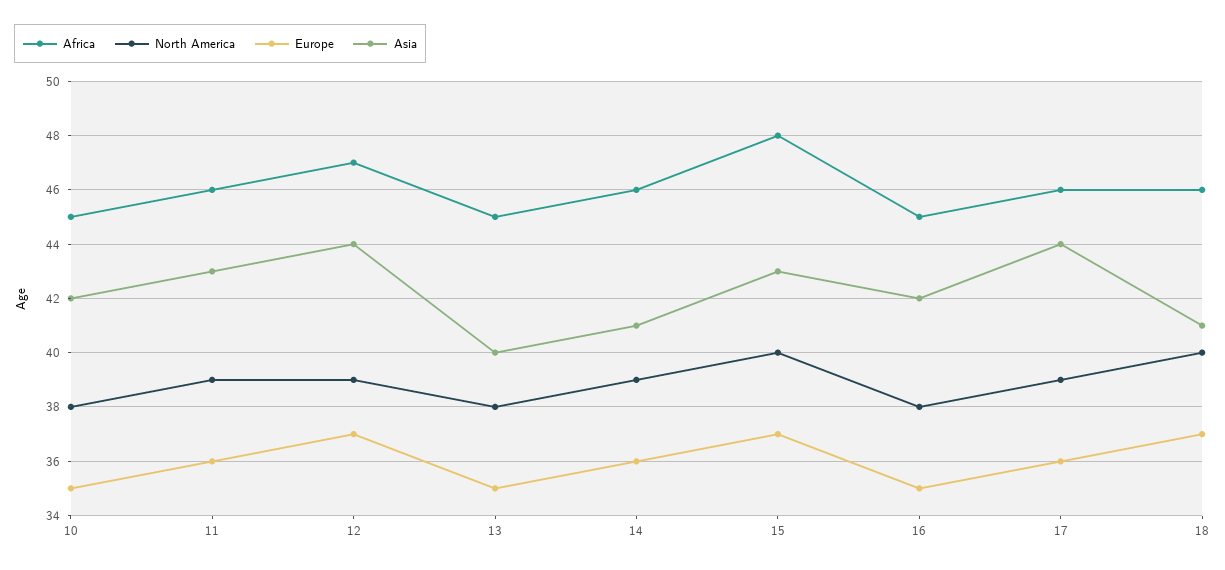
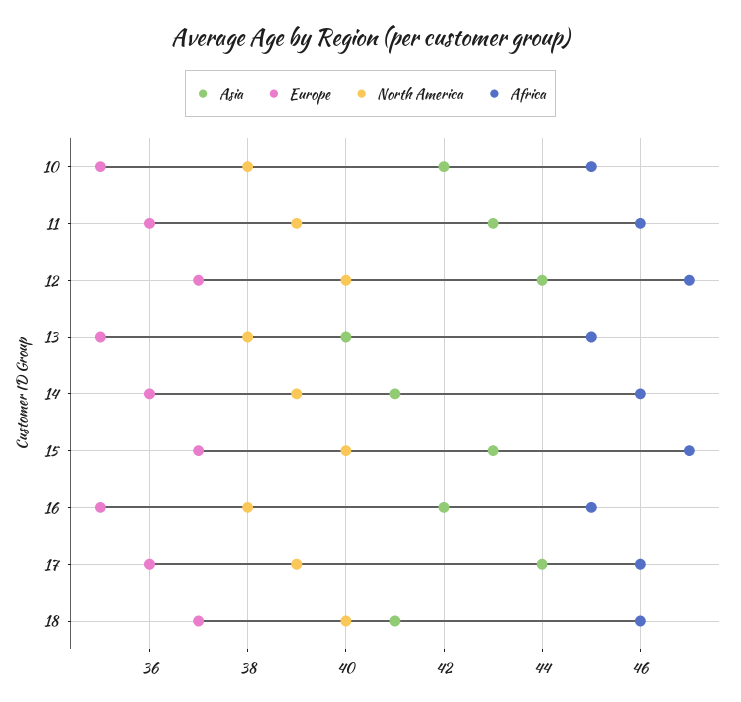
North America, 12: 39 -> 40
Africa, 15: 48 -> 47

